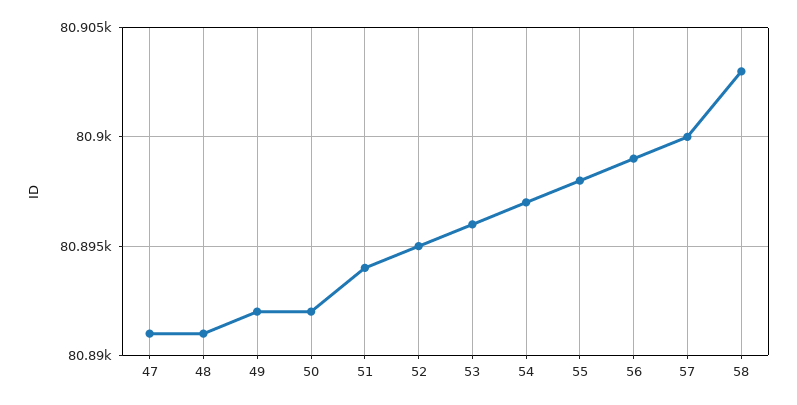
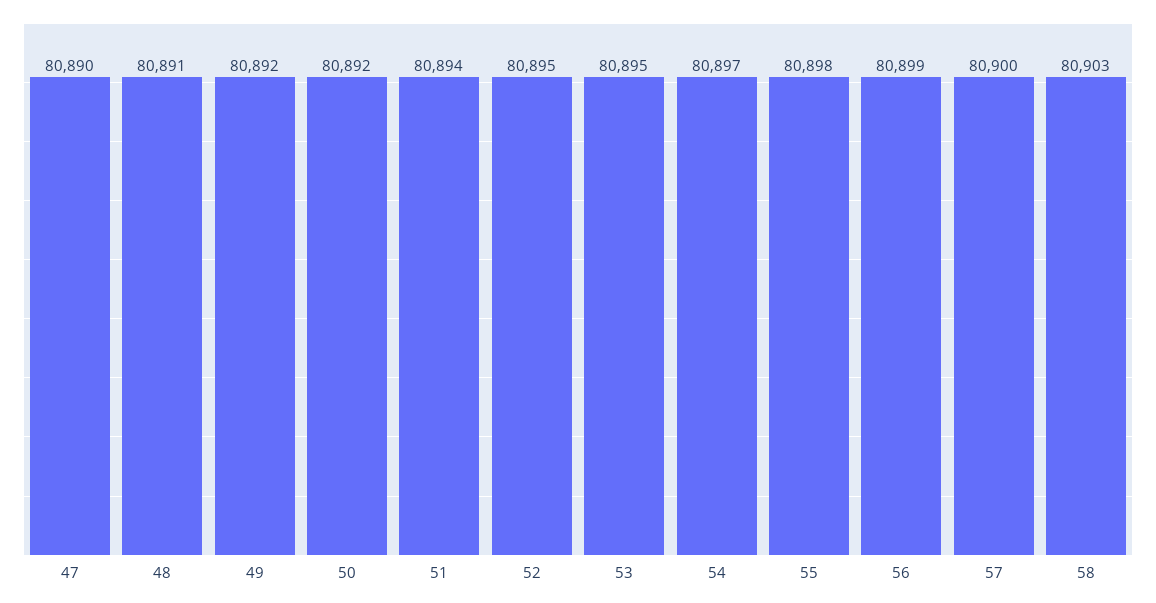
47: 80891 -> 80890
53: 80896 -> 80895

